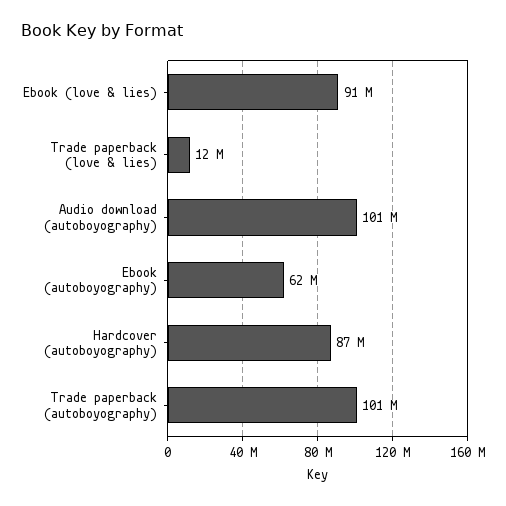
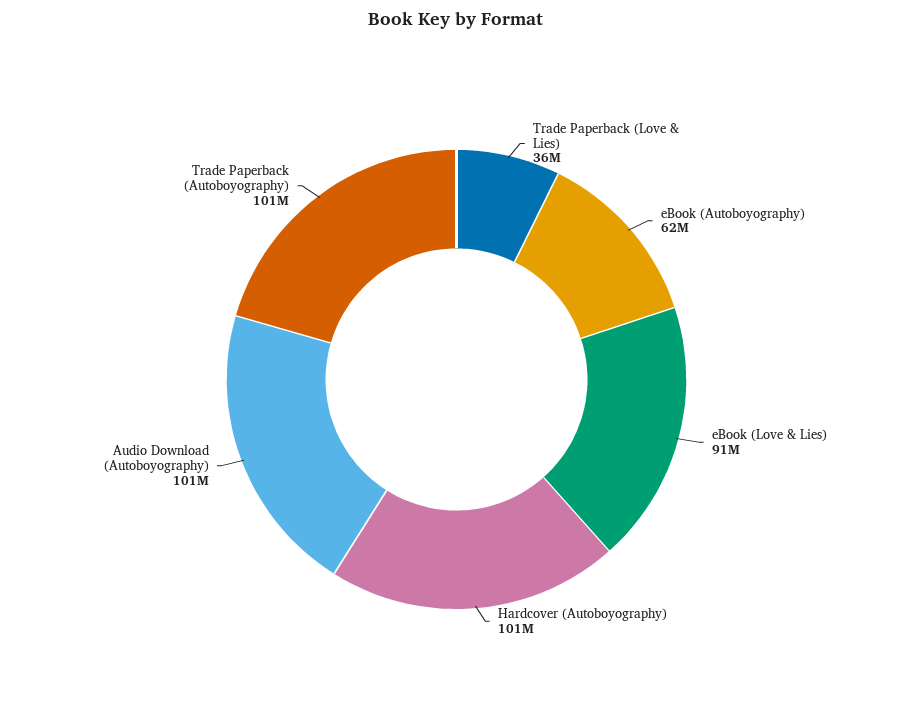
Trade paperback (love & lies): 12000000 -> 36000000
Hardcover (autoboyography): 87000000 -> 101000000

